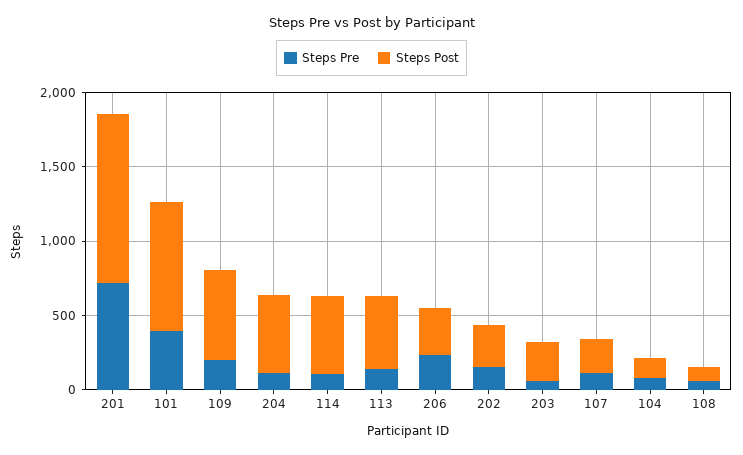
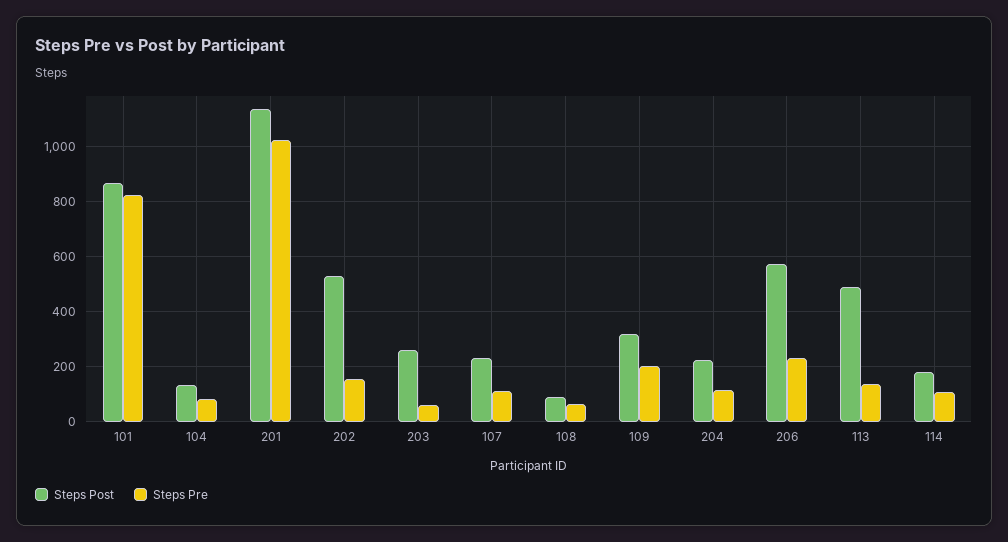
Steps Pre, 201: 700 -> 1025
Steps Pre, 101: 400 -> 825
Steps Post, 109: 600 -> 325
Steps Post, 204: 500 -> 225
Steps Post, 114: 500 -> 175
Steps Post, 206: 300 -> 575
Steps Post, 202: 300 -> 525

